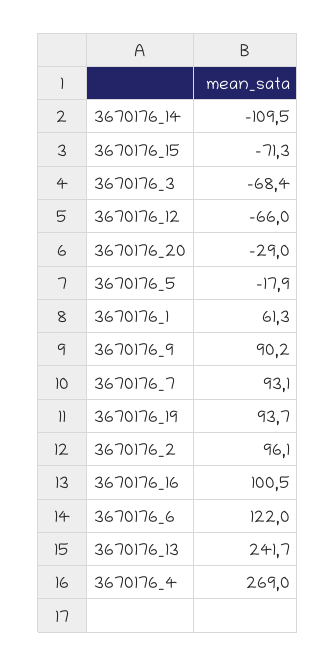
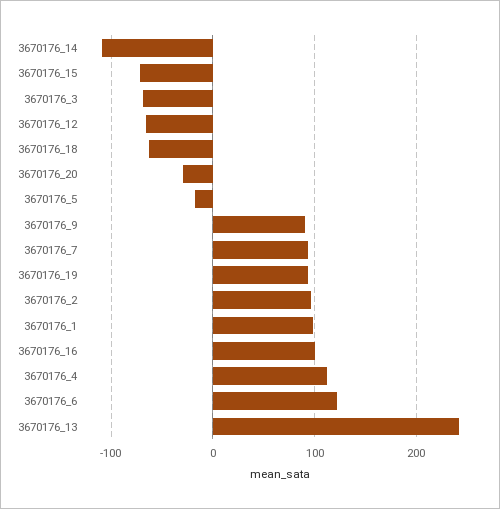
3670176_1: 61.3 -> 100
3670176_4: 269 -> 110
3670176_18: none -> -60

